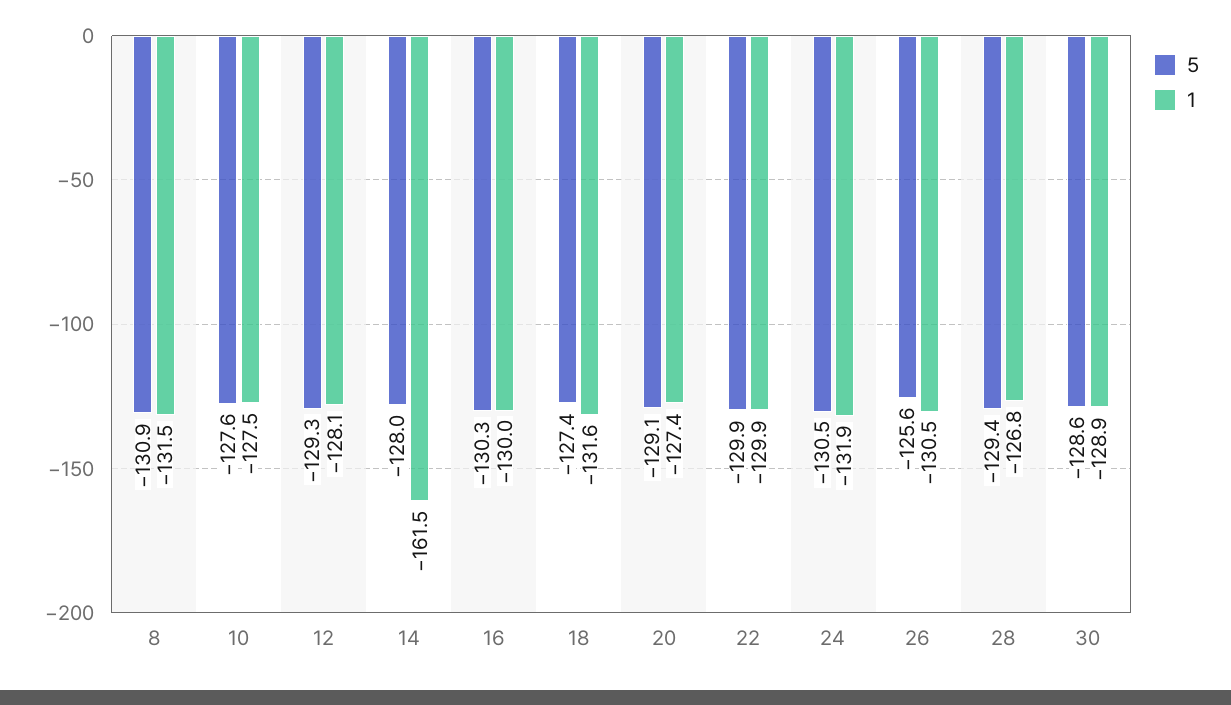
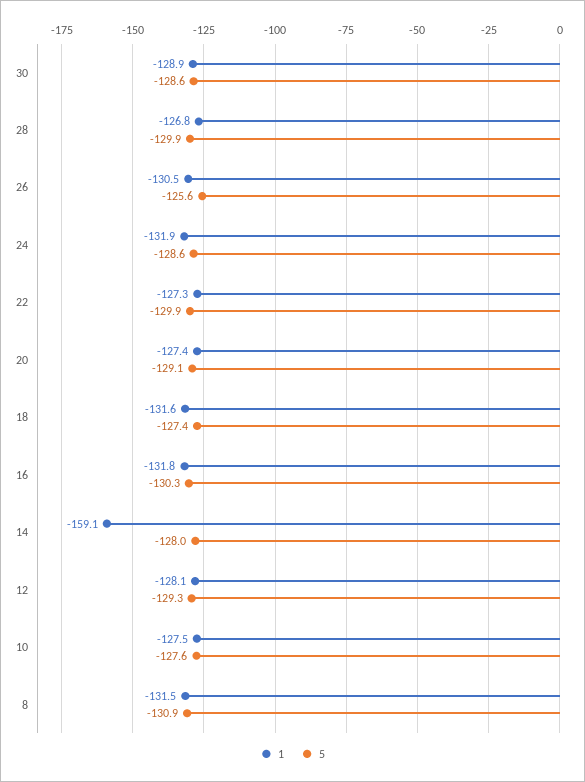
1, 14: -161.5 -> -159.1
1, 16: -130 -> -131.8
1, 22: -129.9 -> -127.3
5, 24: -130.5 -> -128.6
5, 28: -129.4 -> -129.9

